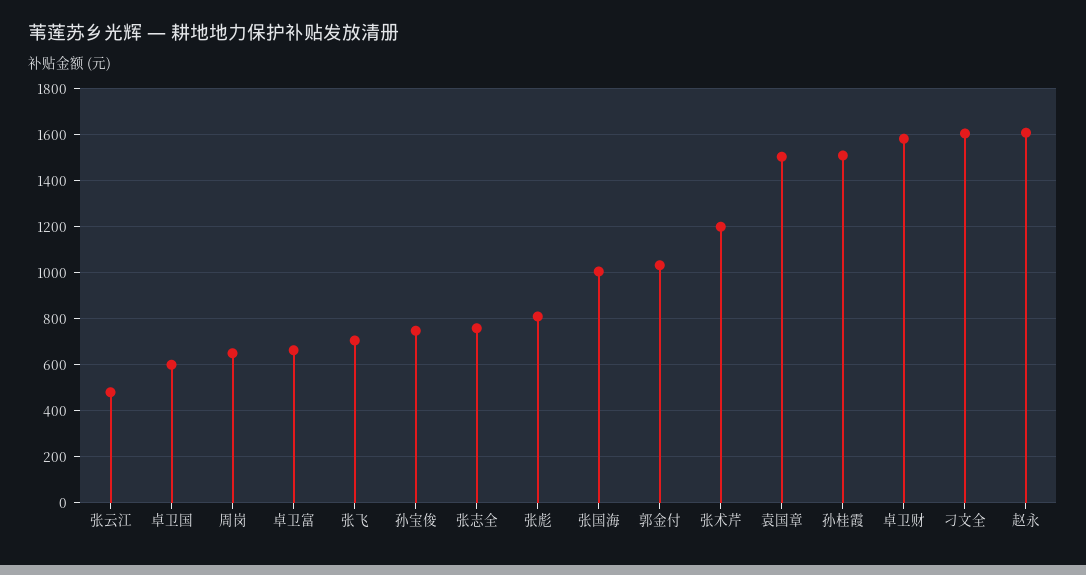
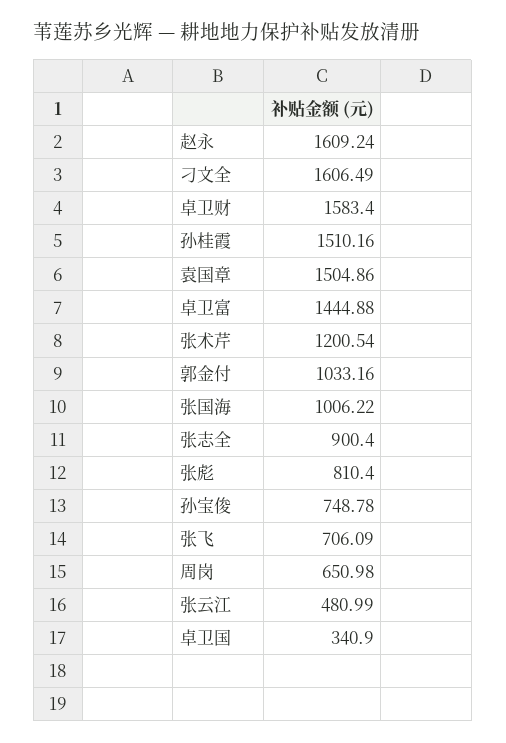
卓卫国: 600 -> 340.9
卓卫富: 650 -> 1444.88
张志全: 750 -> 900.4

